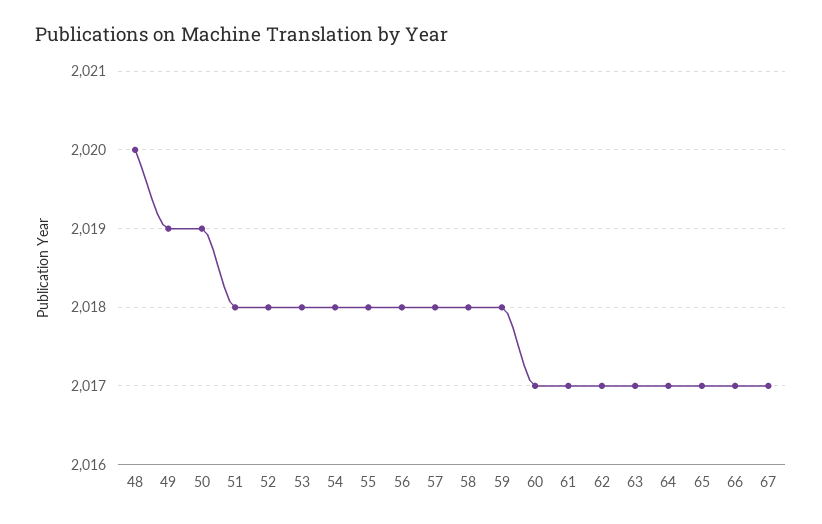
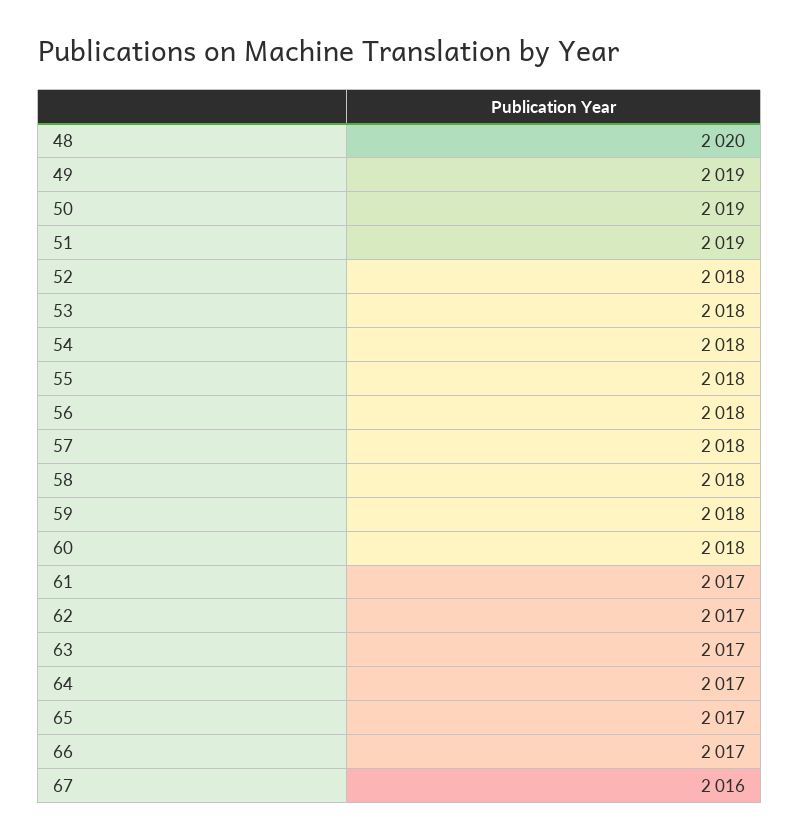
51: 2018 -> 2019
60: 2017 -> 2018
67: 2017 -> 2016

